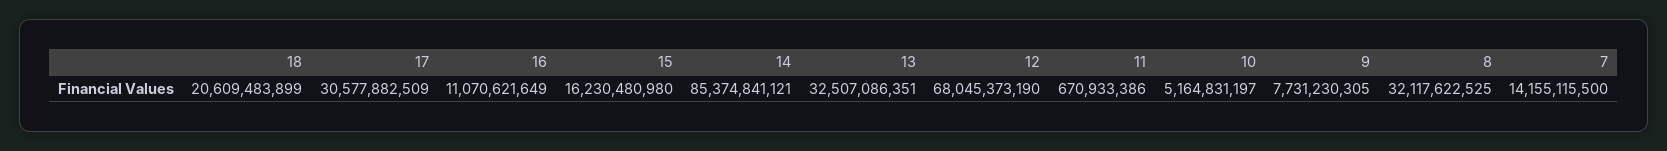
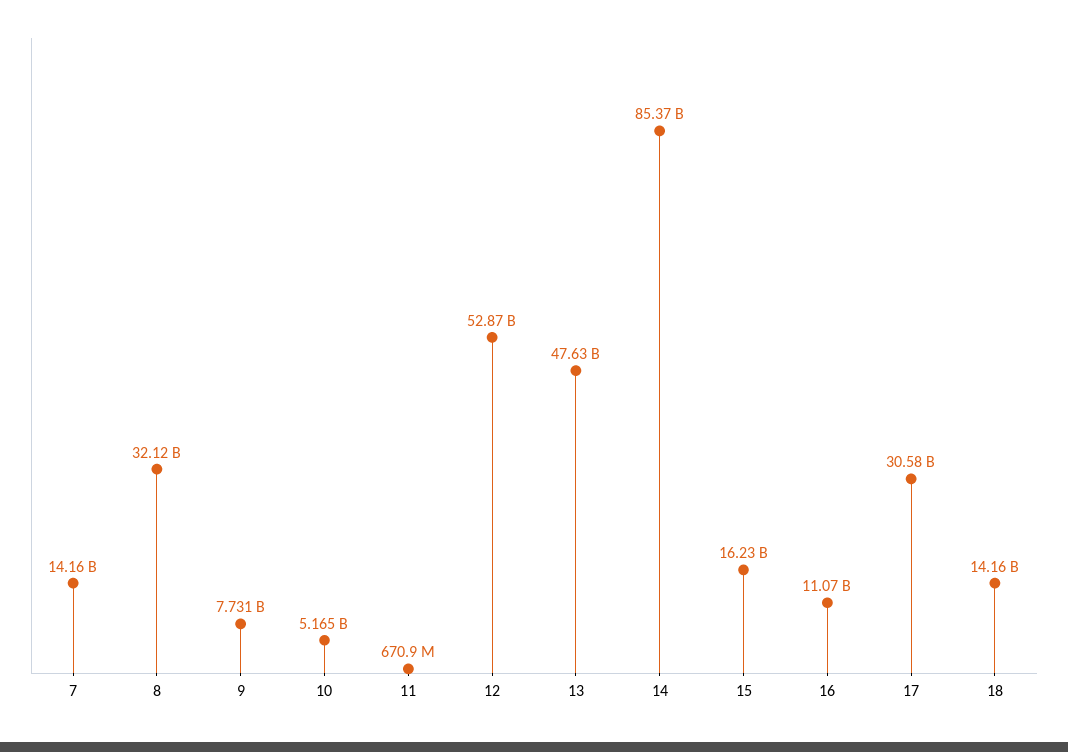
18: 20609483899 -> 14160000000
13: 32507086351 -> 47630000000
12: 68045373190 -> 52870000000

